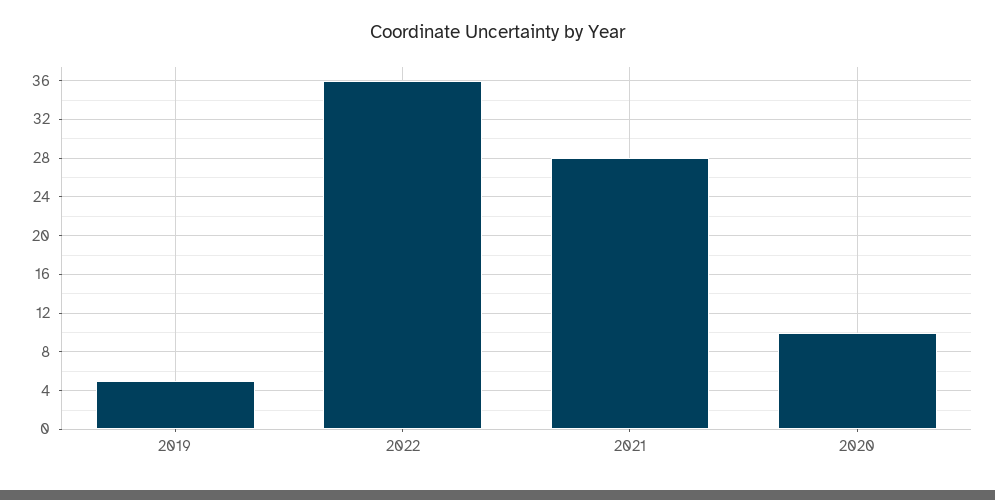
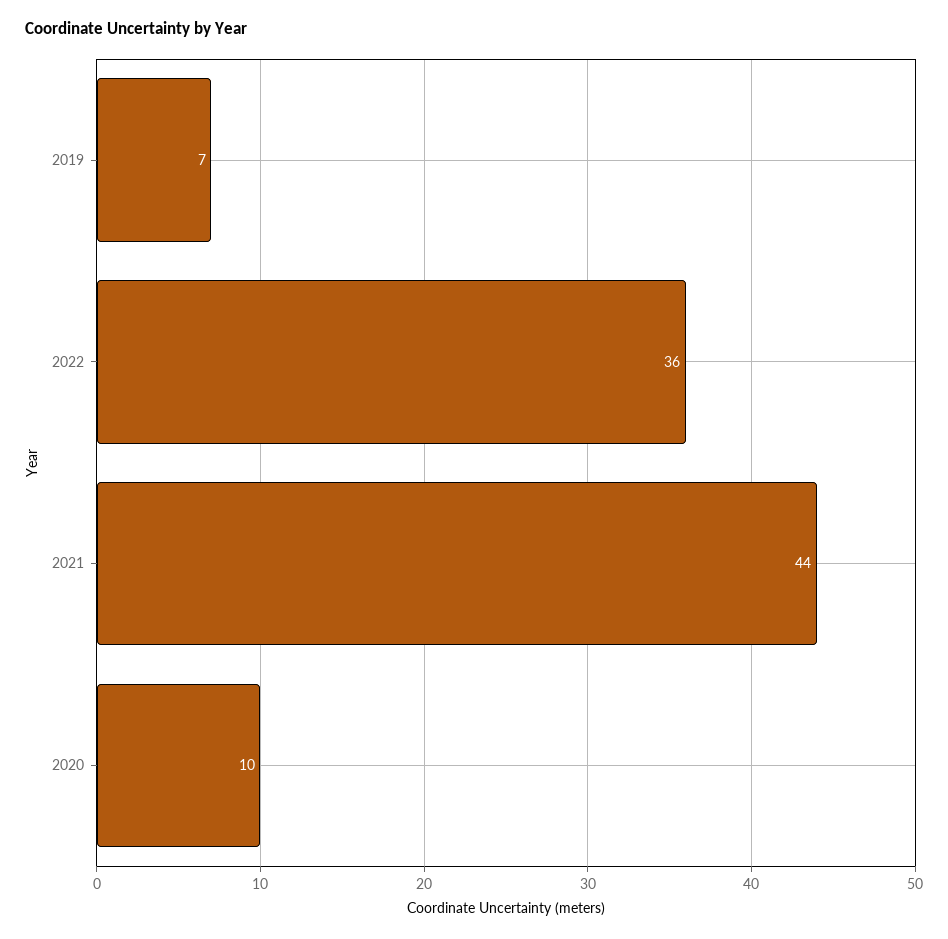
2019: 5 -> 7
2021: 28 -> 44

